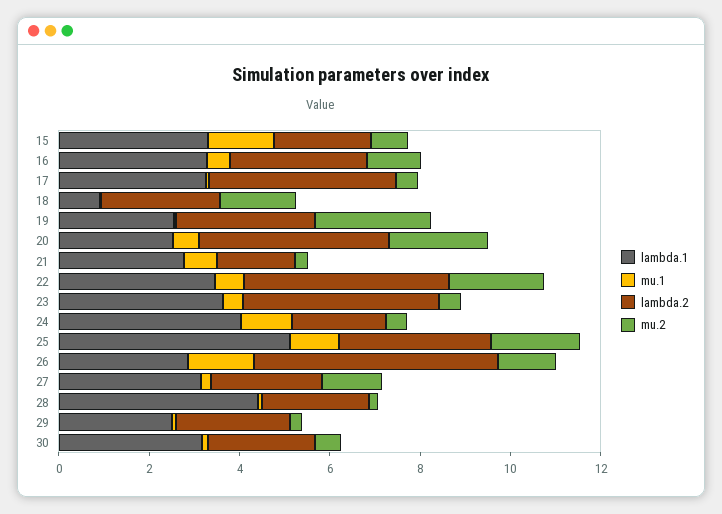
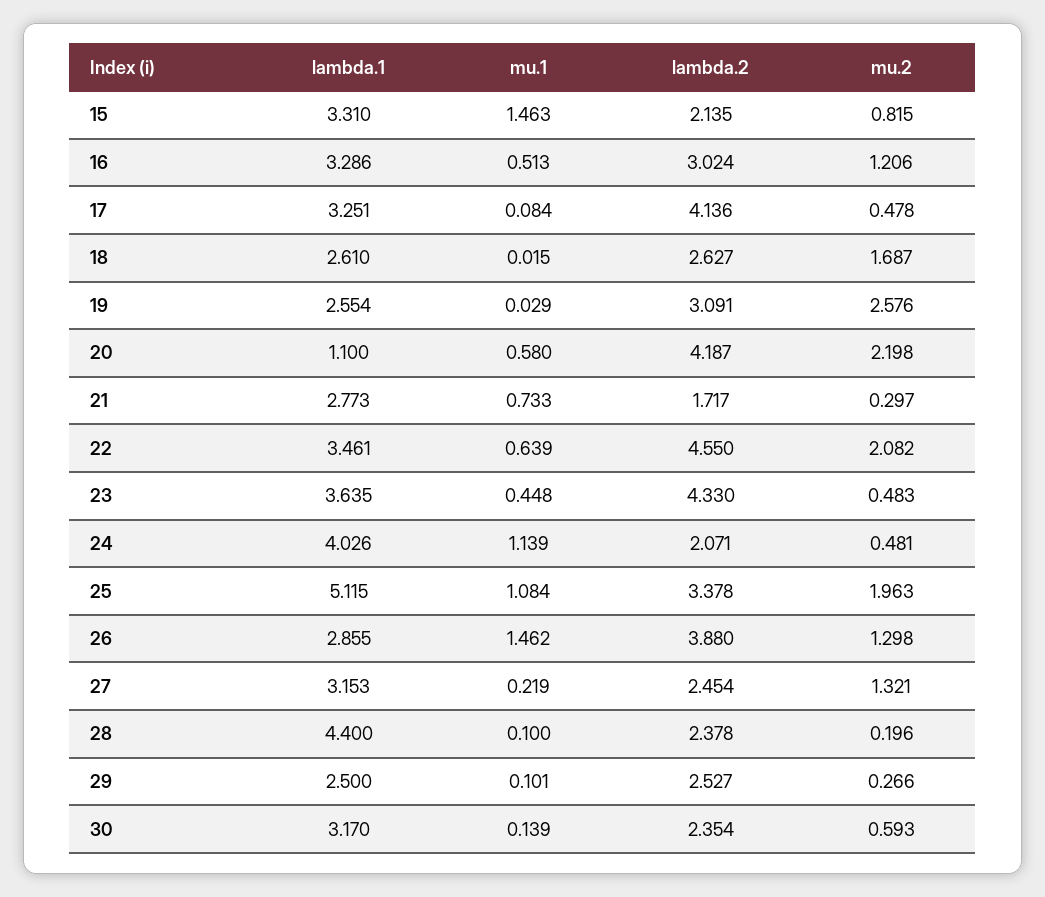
lambda.1, 18: 1 -> 2.61
lambda.1, 20: 2.5 -> 1.1
lambda.2, 26: 5.5 -> 3.88

